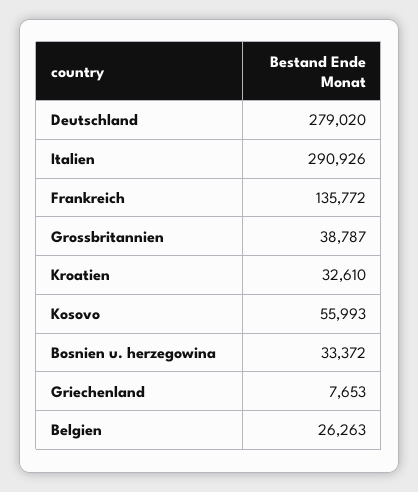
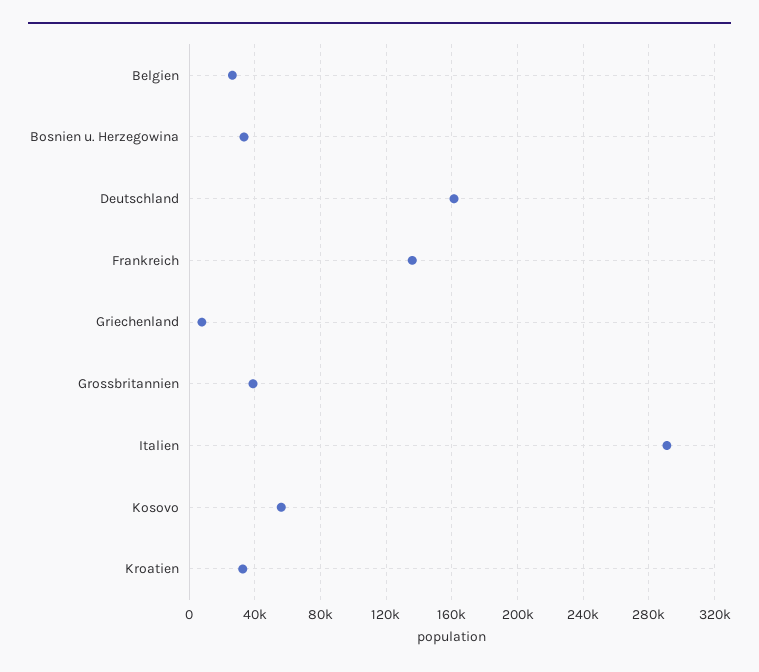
Deutschland: 279020 -> 160000

